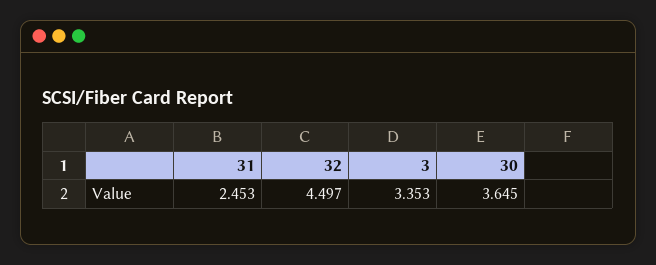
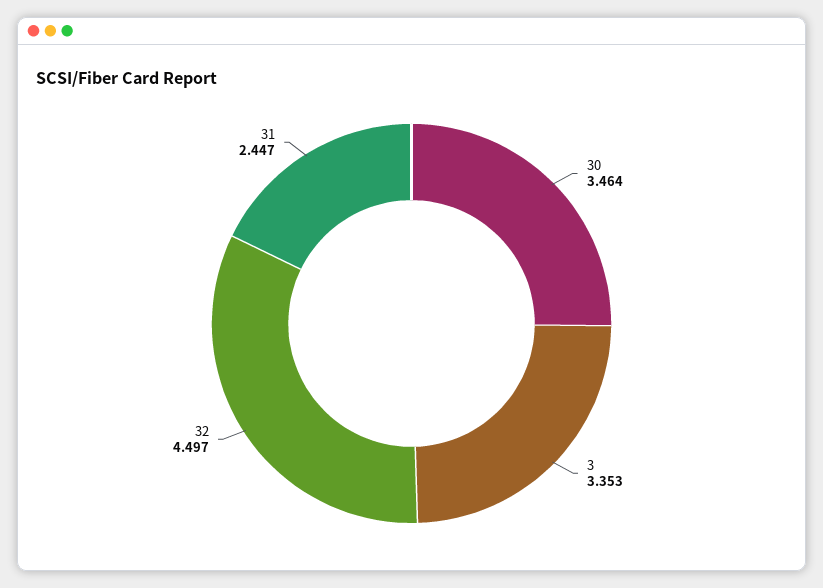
31: 2.453 -> 2.447
30: 3.645 -> 3.464

